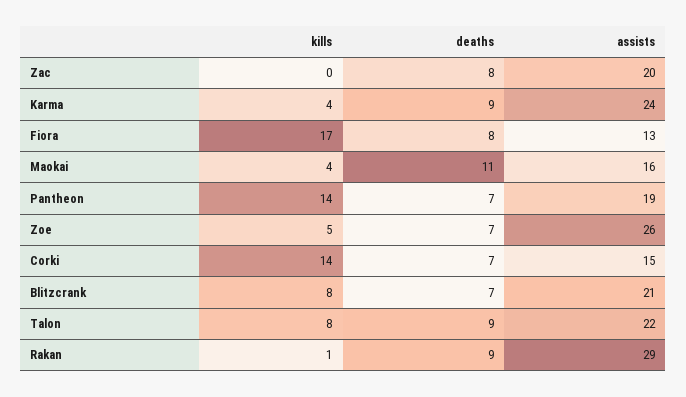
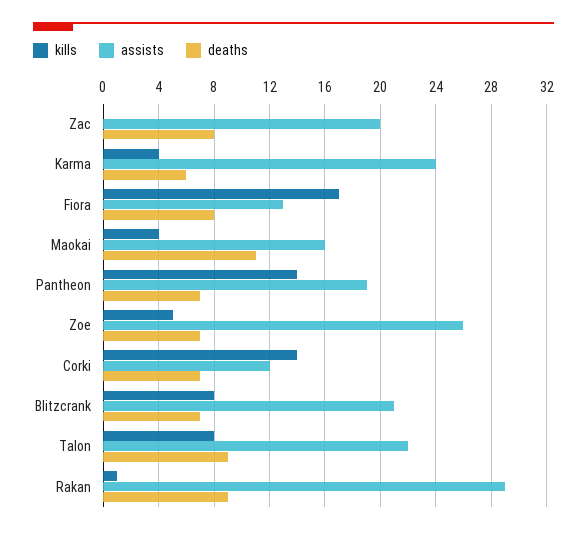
deaths, Karma: 9 -> 6
assists, Corki: 15 -> 12

